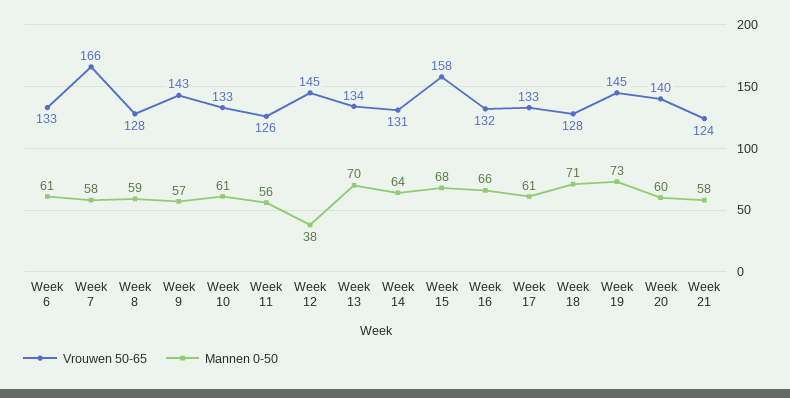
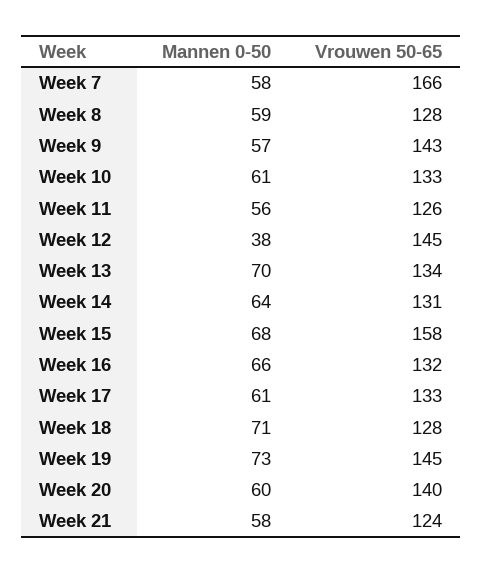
Vrouwen 50-65, Week 6: 133 -> none
Mannen 0-50, Week 6: 61 -> none

